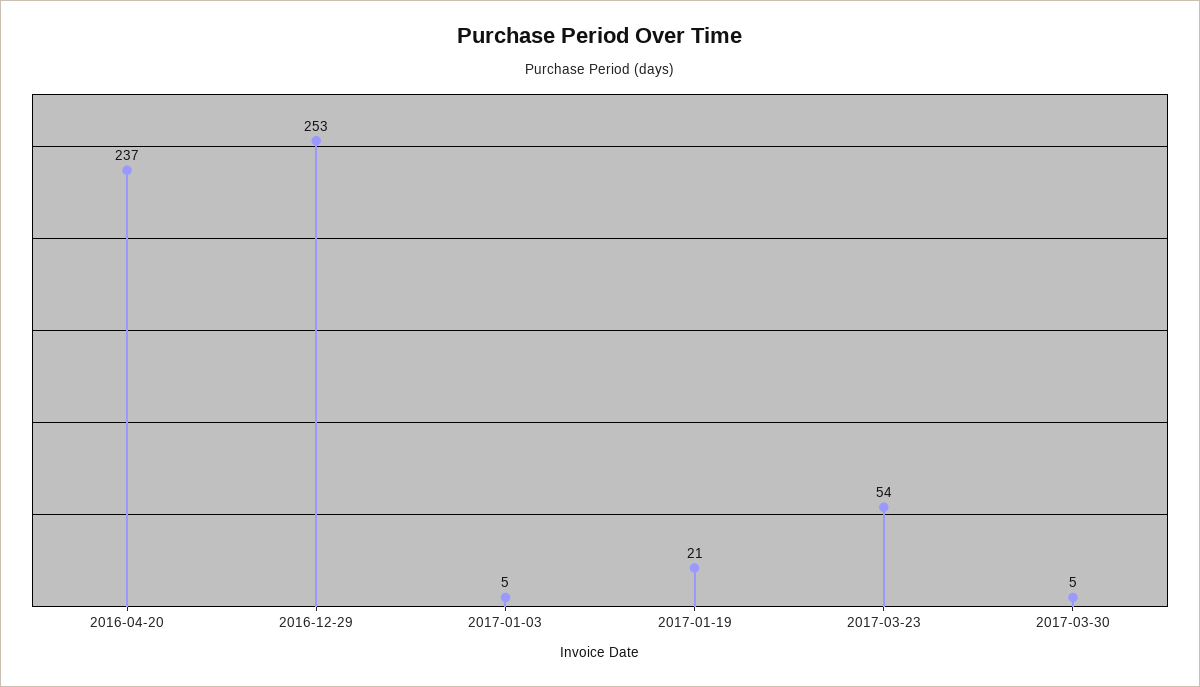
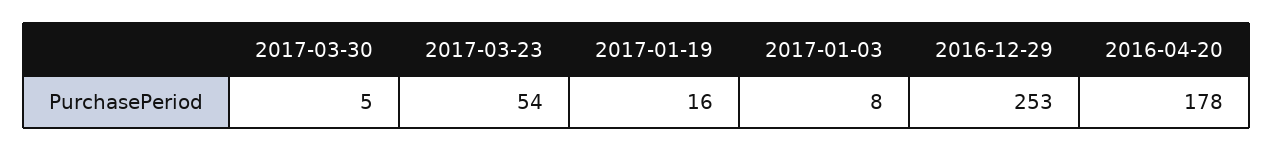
2016-04-20: 237 -> 178
2017-01-03: 5 -> 8
2017-01-19: 21 -> 16

